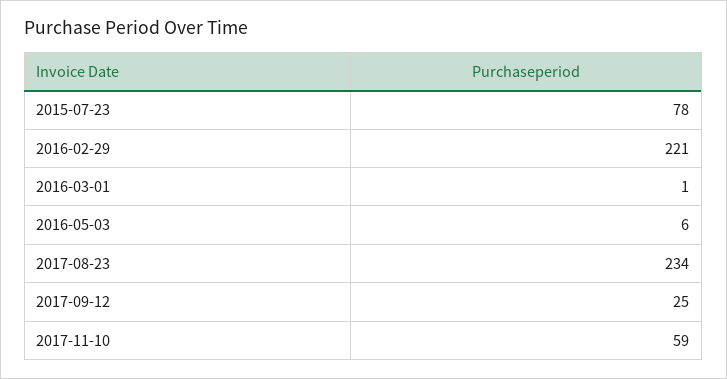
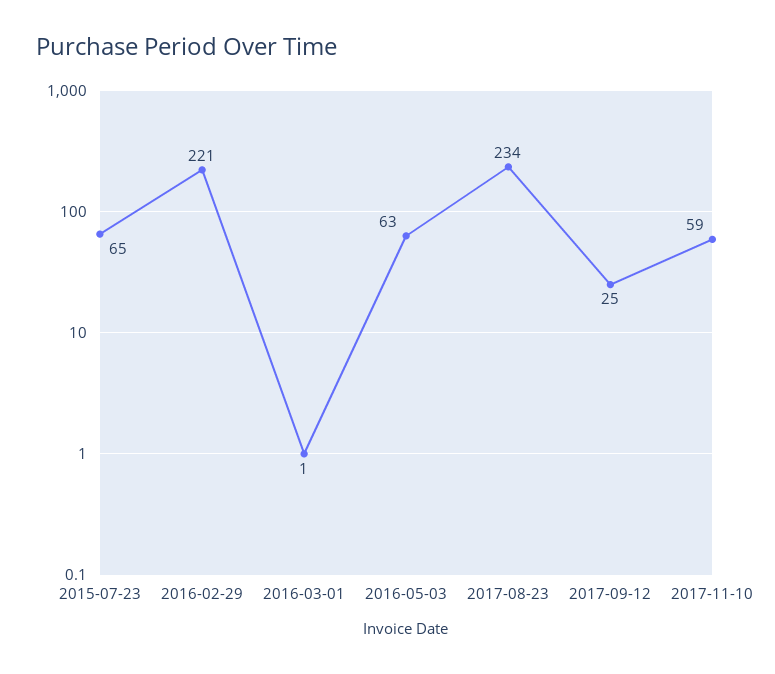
2015-07-23: 78 -> 65
2016-05-03: 6 -> 63

